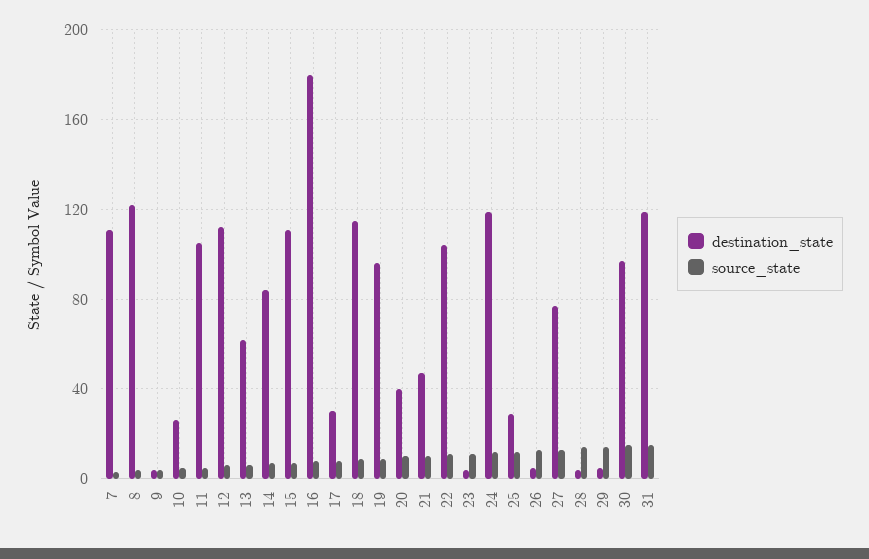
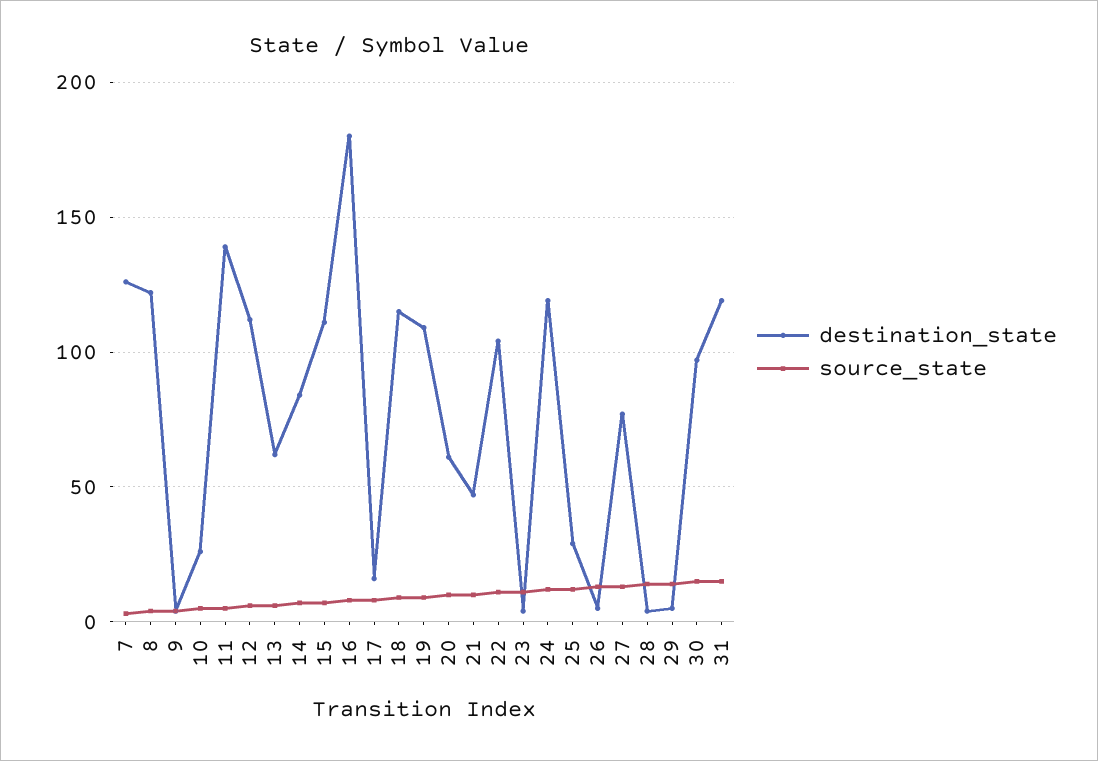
destination_state, 7: 110 -> 125
destination_state, 11: 105 -> 140
destination_state, 17: 30 -> 15
destination_state, 19: 95 -> 110
destination_state, 20: 40 -> 60

